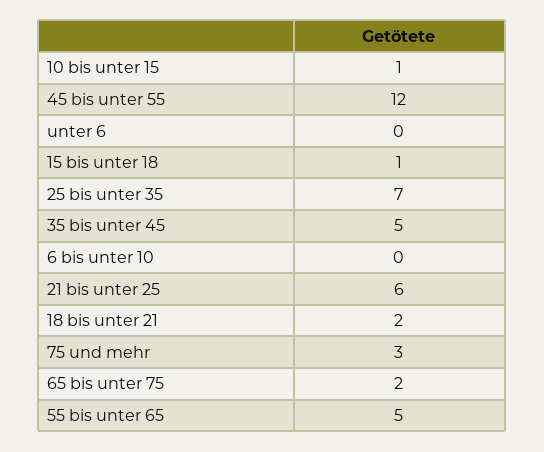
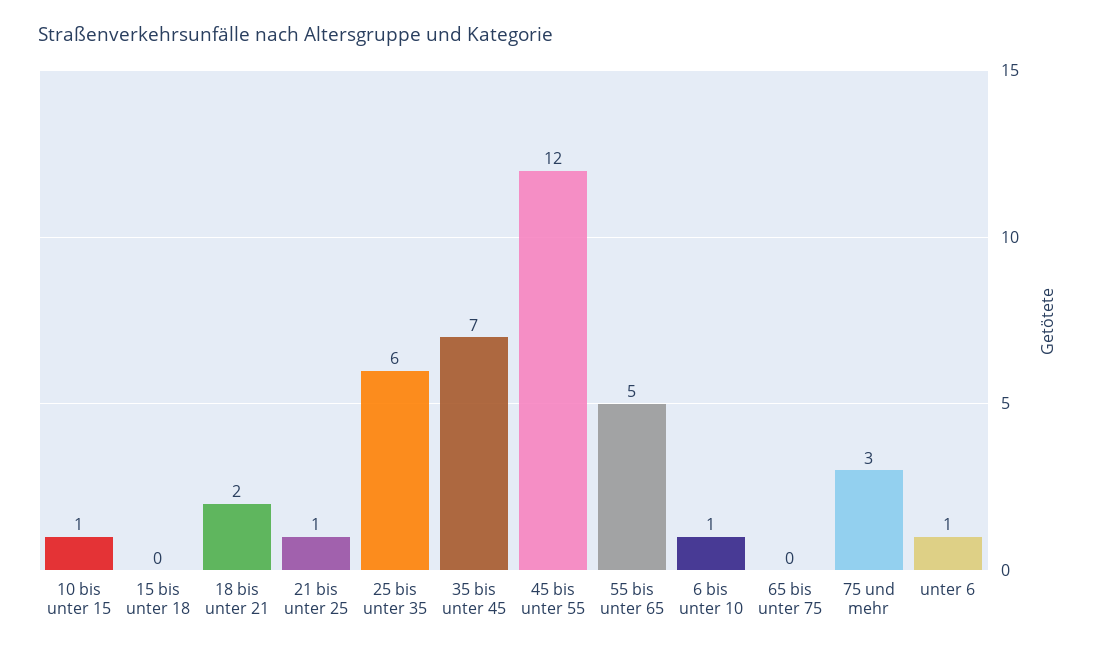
unter 6: 0 -> 1
15 bis unter 18: 1 -> 0
25 bis unter 35: 7 -> 6
35 bis unter 45: 5 -> 7
6 bis unter 10: 0 -> 1
21 bis unter 25: 6 -> 1
65 bis unter 75: 2 -> 0

